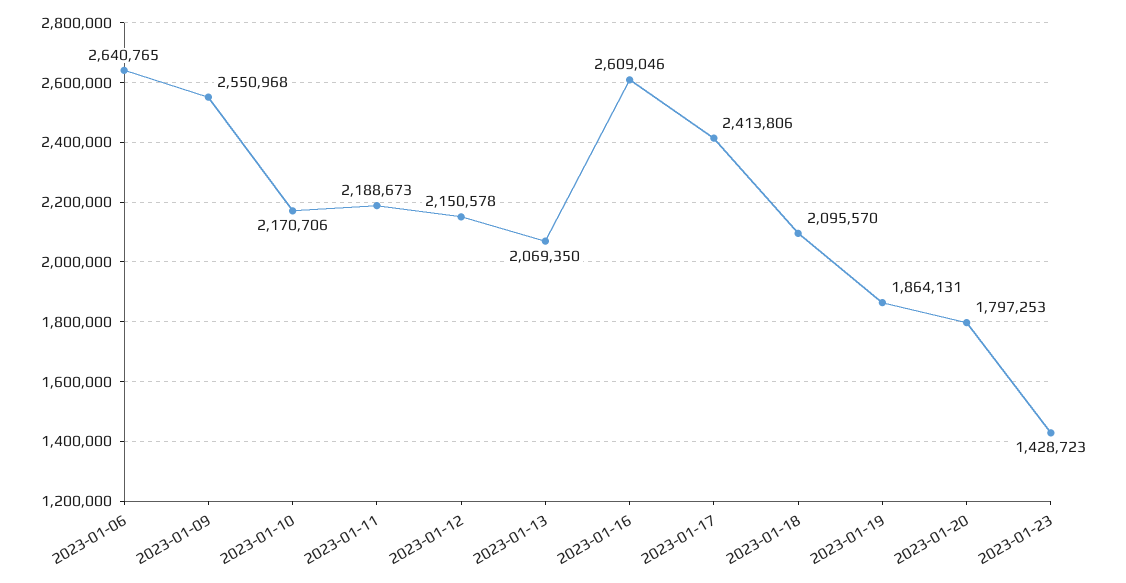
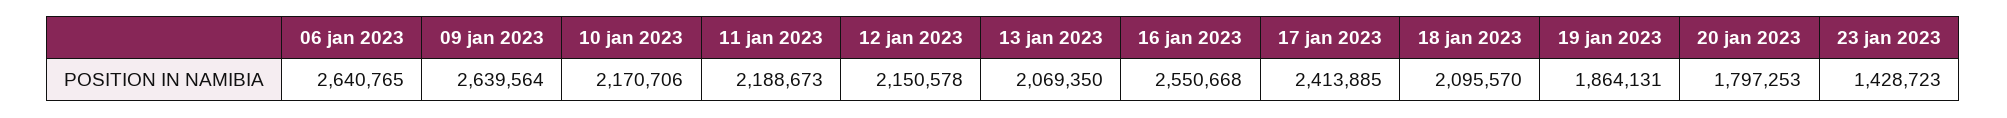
2023-01-09: 2550968 -> 2639564
2023-01-16: 2609046 -> 2550668
2023-01-17: 2413806 -> 2413885

